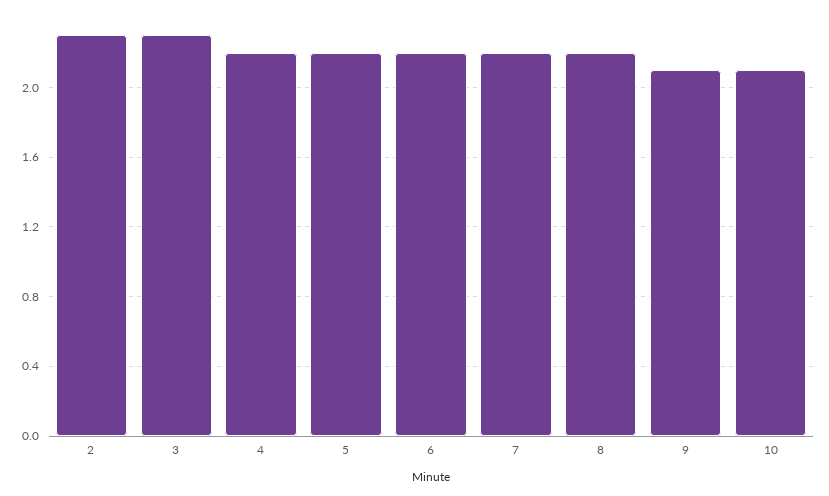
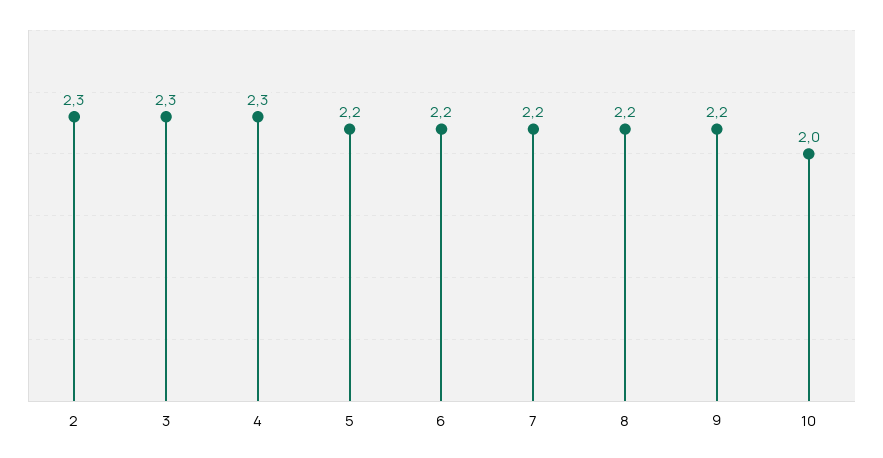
4: 2.2 -> 2.3
9: 2.1 -> 2.2
10: 2.1 -> 2

